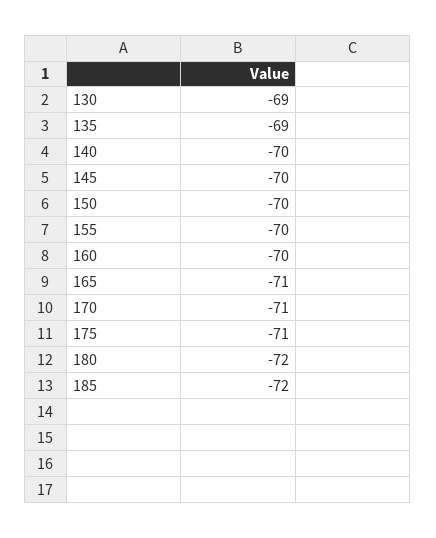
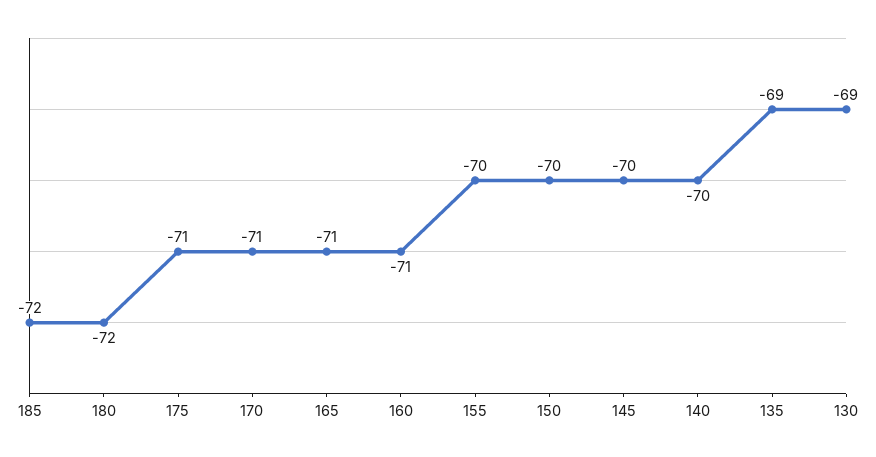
160: -70 -> -71

